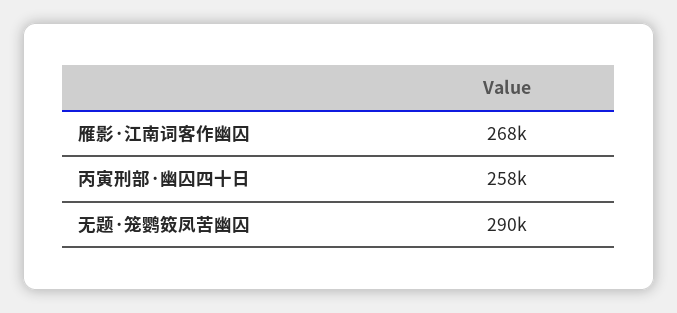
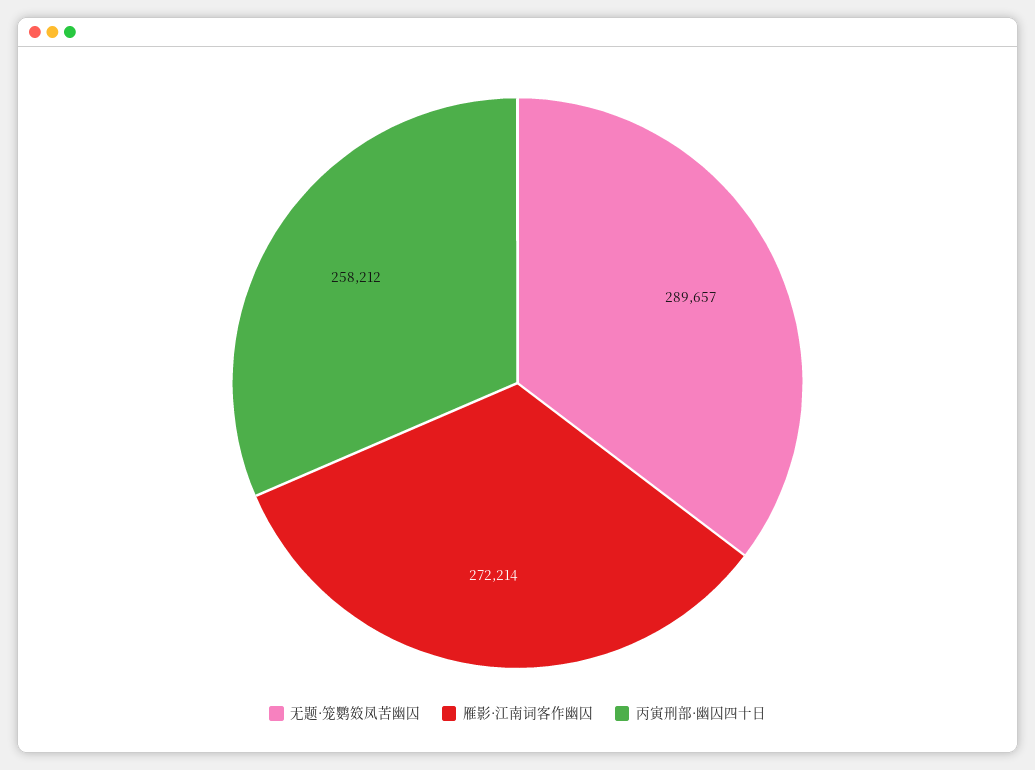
雁影·江南词客作幽囚: 268000 -> 272214

